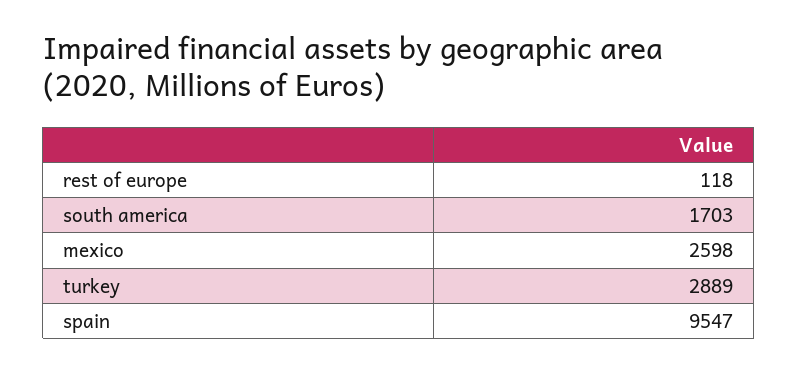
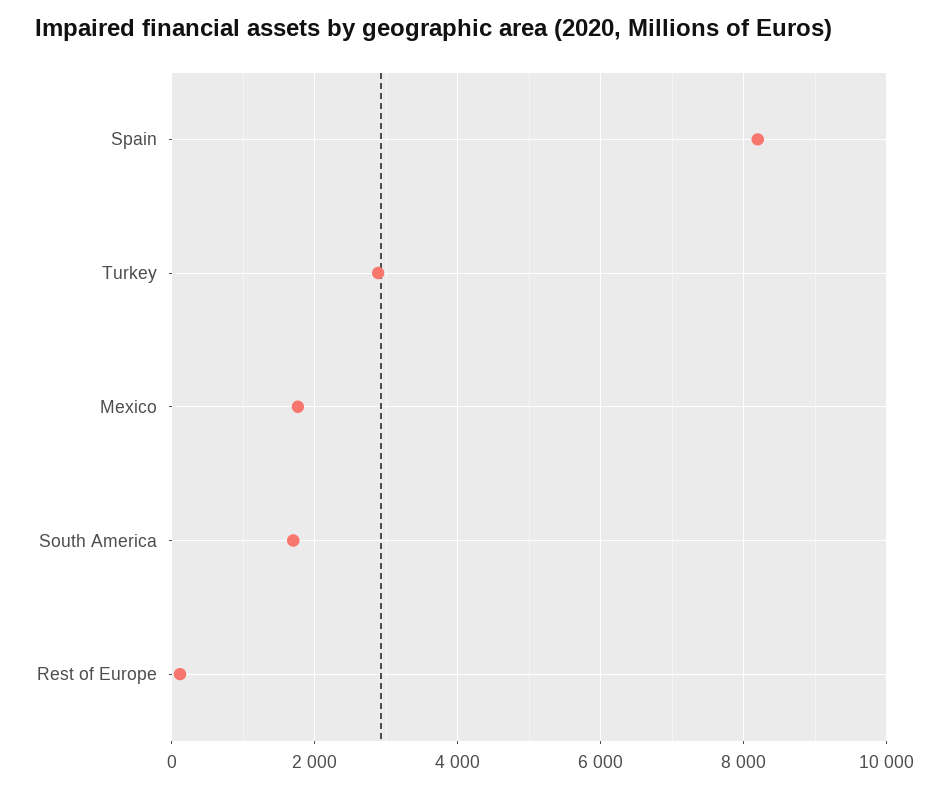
mexico: 2598 -> 1800
spain: 9547 -> 8200

